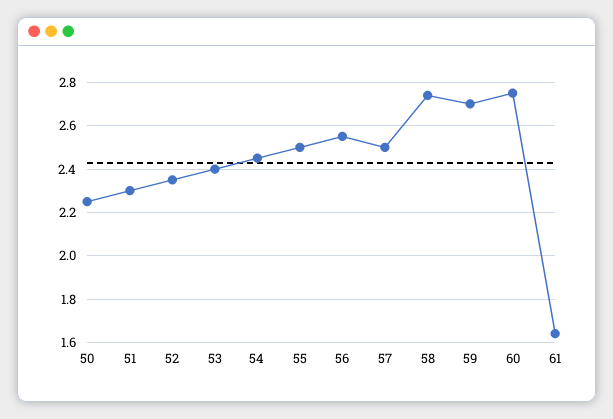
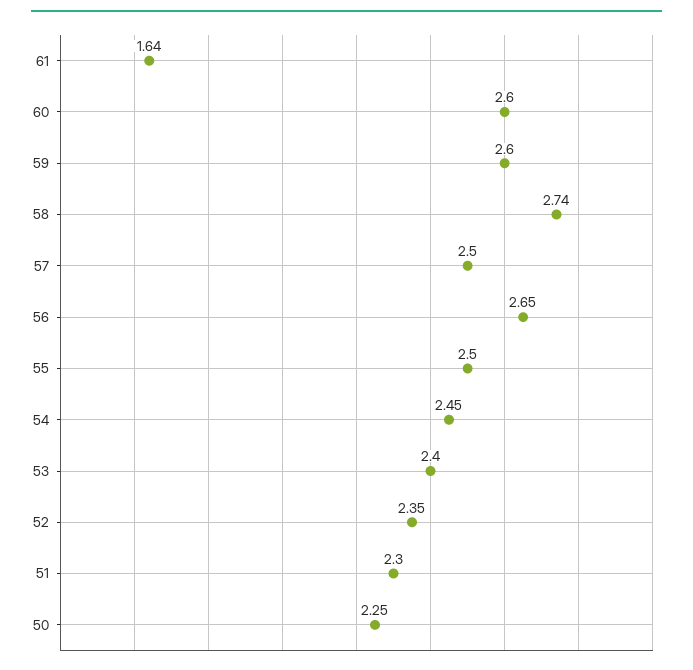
56: 2.55 -> 2.65
59: 2.7 -> 2.6
60: 2.75 -> 2.6

